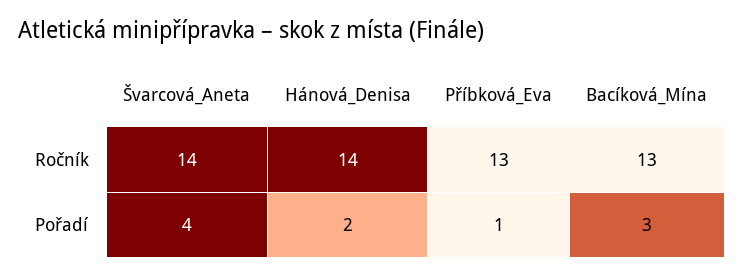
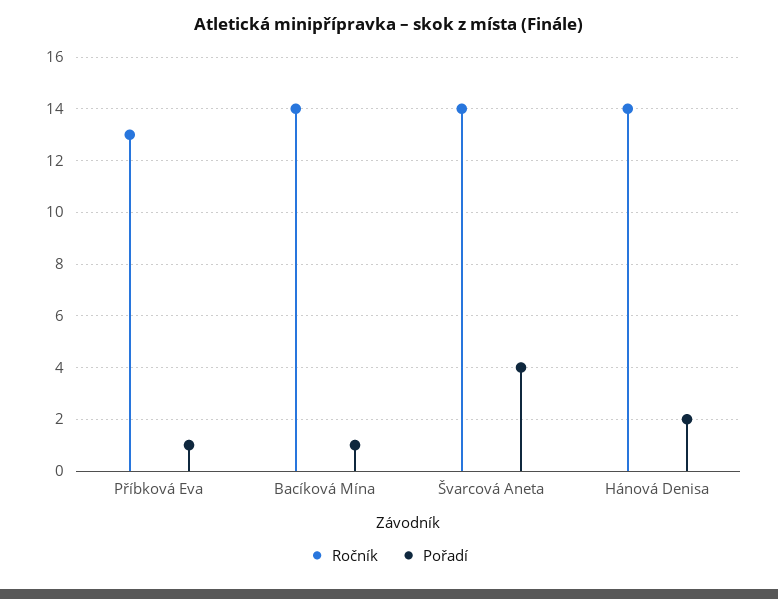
Ročník, Bacíková_Mína: 13 -> 14
Pořadí, Bacíková_Mína: 3 -> 1

